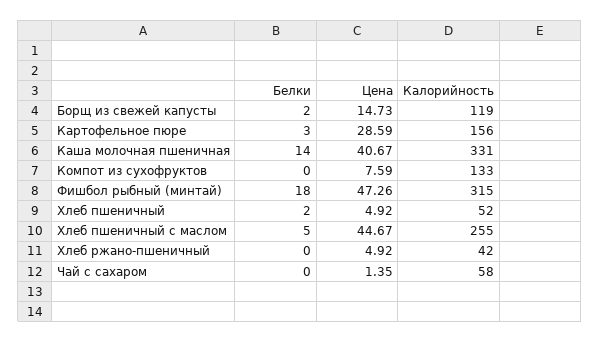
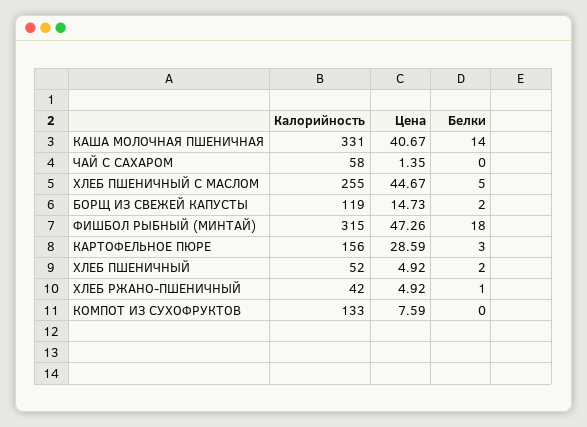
Белки, Хлеб ржано-пшеничный: 0 -> 1

